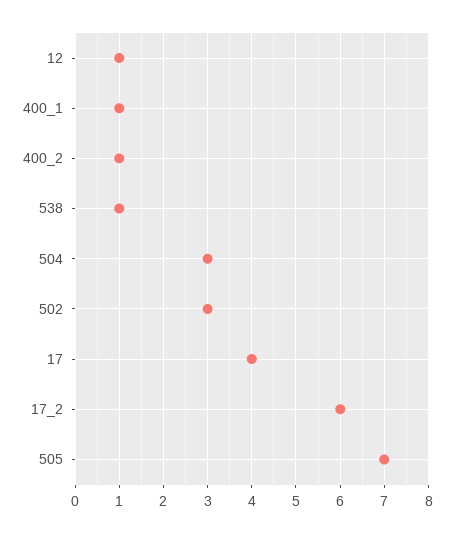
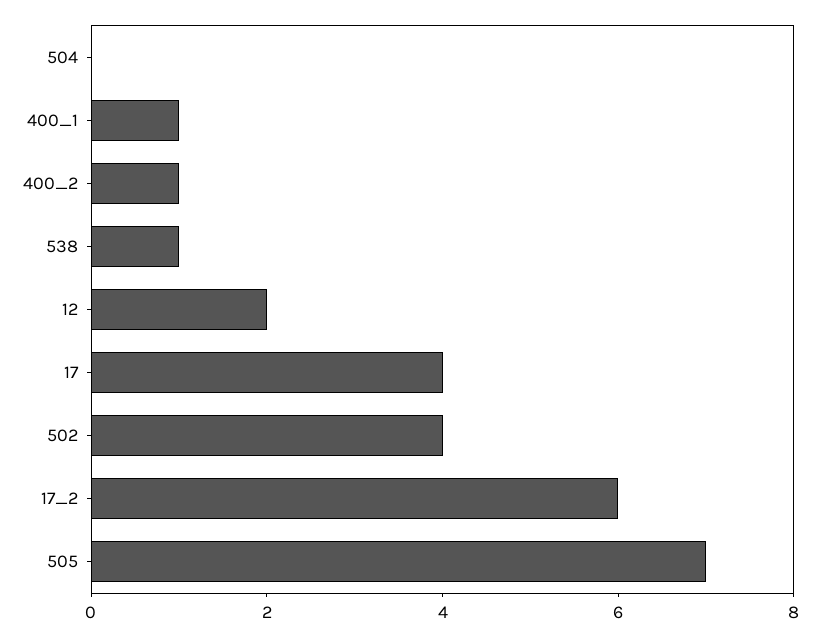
12: 1 -> 2
504: 3 -> 0
502: 3 -> 4

